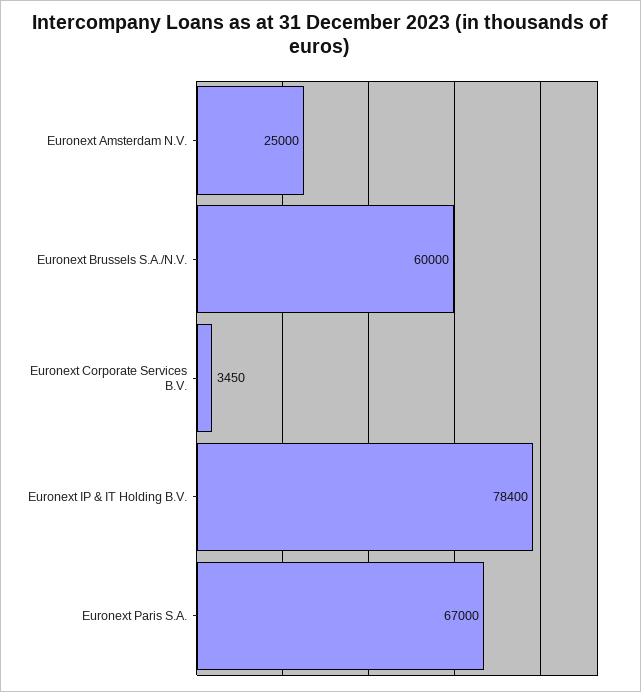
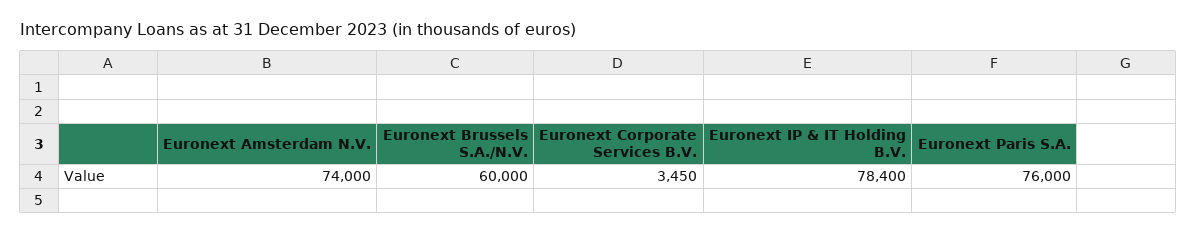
Euronext Amsterdam N.V.: 25000 -> 74000
Euronext Paris S.A.: 67000 -> 76000

